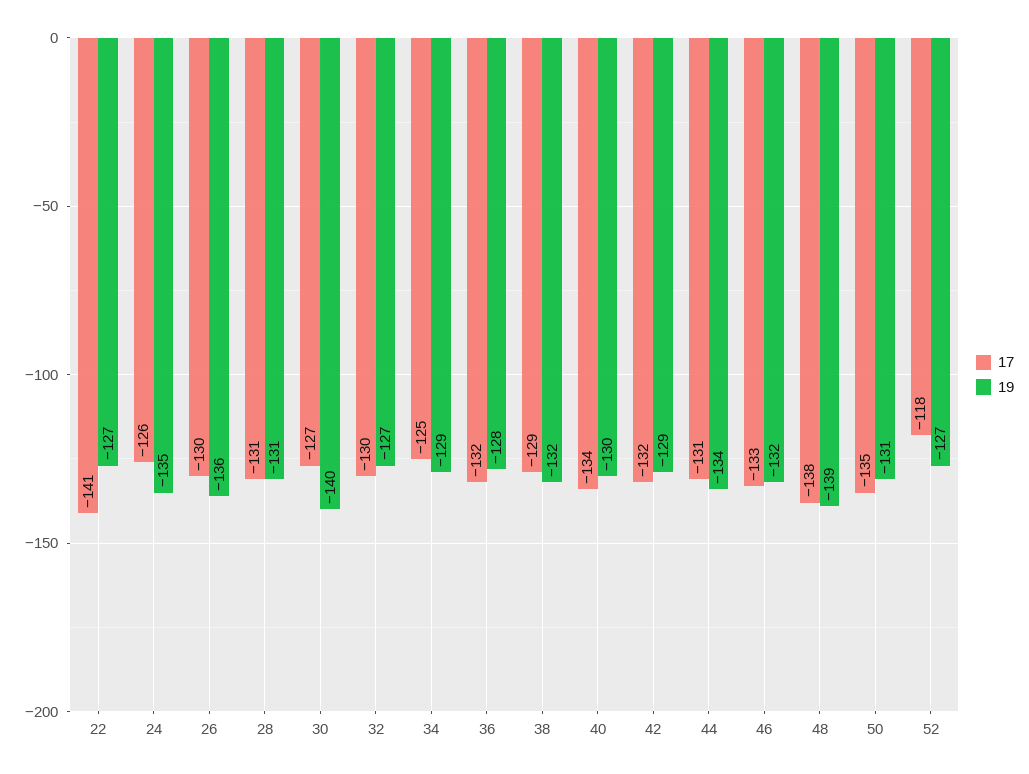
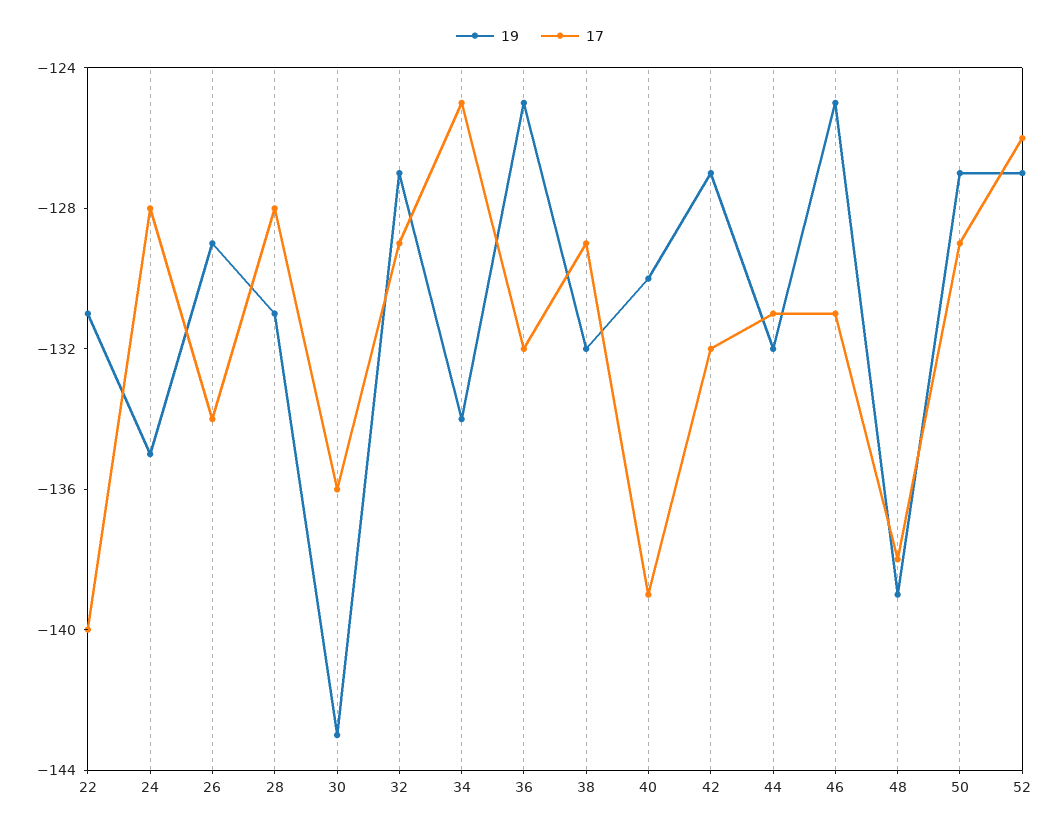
17, 22: -141 -> -140
19, 22: -127 -> -131
17, 24: -126 -> -128
17, 26: -130 -> -134
19, 26: -136 -> -129
17, 28: -131 -> -128
17, 30: -127 -> -136
19, 30: -140 -> -143
17, 32: -130 -> -129
19, 34: -129 -> -134
19, 36: -128 -> -125
17, 40: -134 -> -139
19, 42: -129 -> -127
19, 44: -134 -> -132
17, 46: -133 -> -131
19, 46: -132 -> -125
17, 50: -135 -> -129
19, 50: -131 -> -127
17, 52: -118 -> -126

